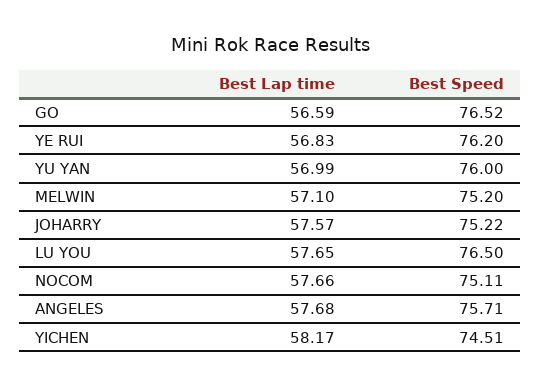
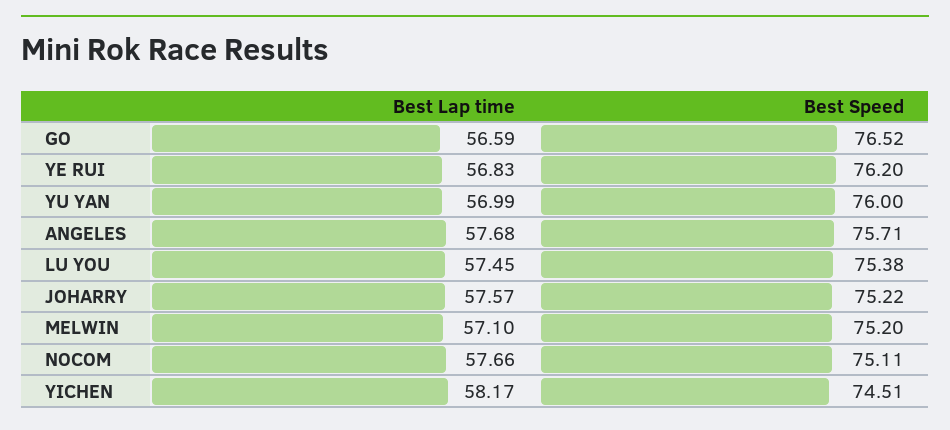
Best Lap time, LU YOU: 57.65 -> 57.45
Best Speed, LU YOU: 76.5 -> 75.38

